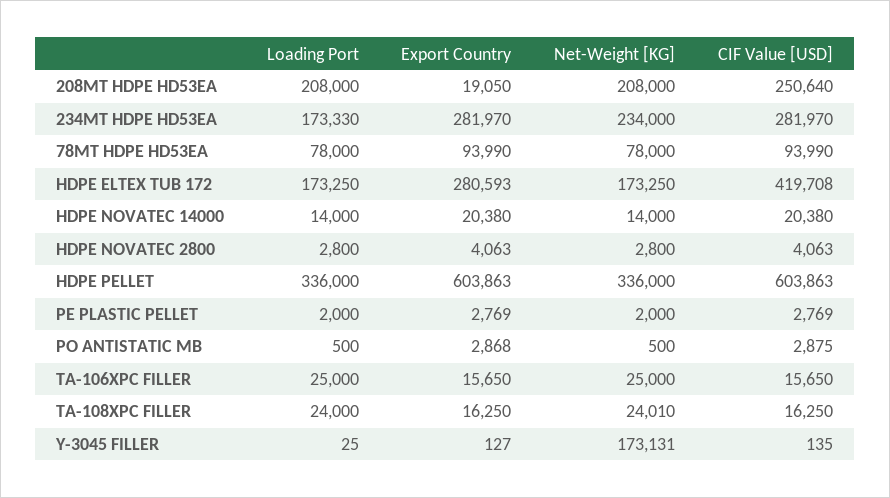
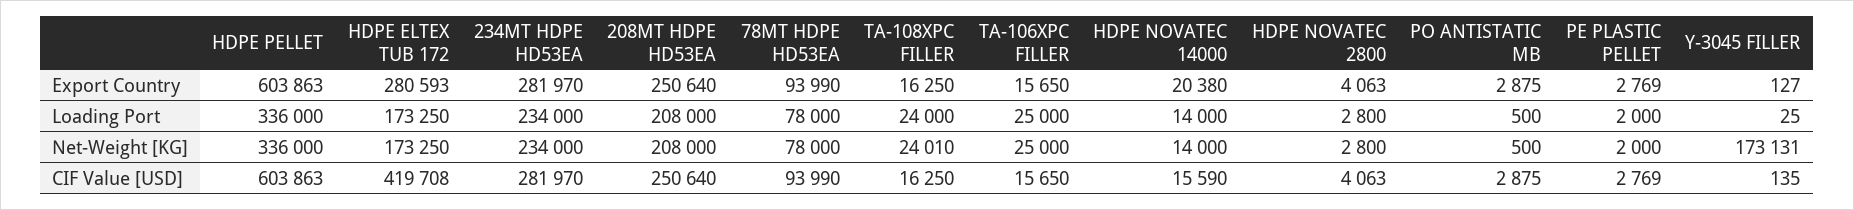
Export Country, 208MT HDPE HD53EA: 19050 -> 250640
Loading Port, 234MT HDPE HD53EA: 173330 -> 234000
CIF Value [USD], HDPE NOVATEC 14000: 20380 -> 15590
Export Country, PO ANTISTATIC MB: 2868 -> 2875

